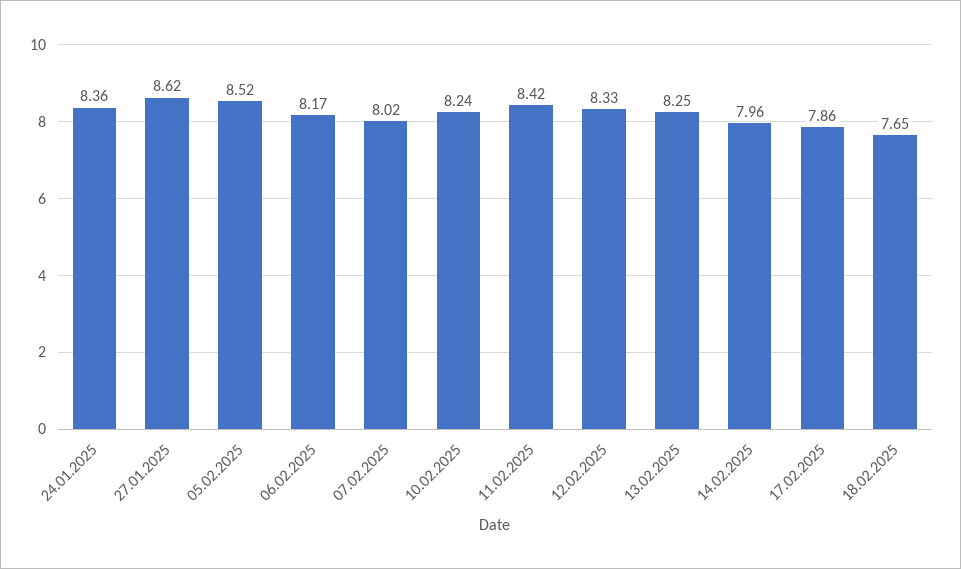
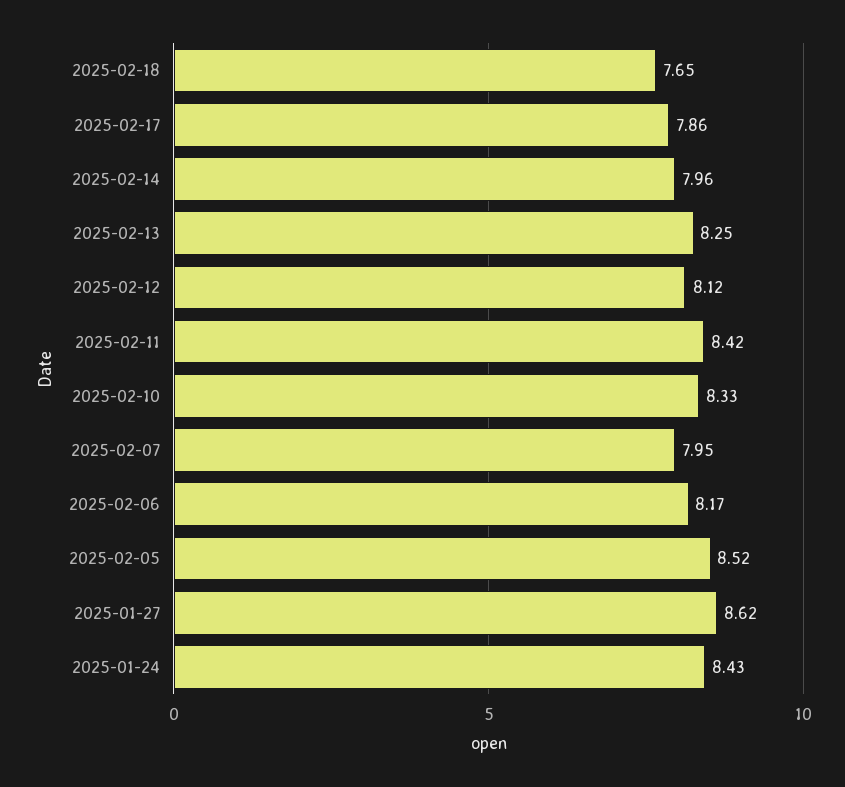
24.01.2025: 8.36 -> 8.43
07.02.2025: 8.02 -> 7.95
10.02.2025: 8.24 -> 8.33
12.02.2025: 8.33 -> 8.12

